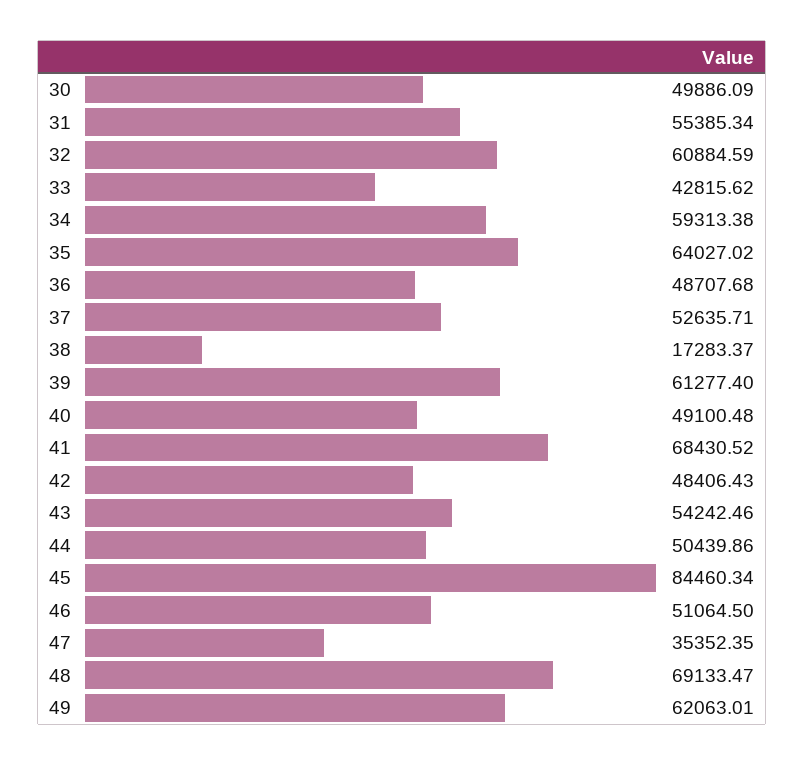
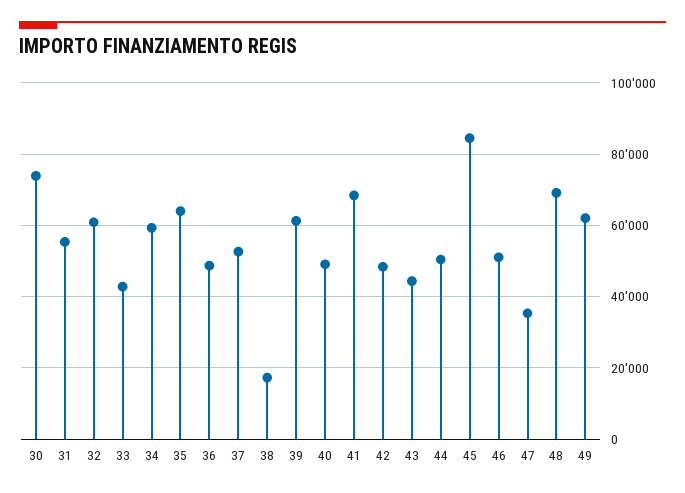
30: 49886.09 -> 74000
43: 54242.46 -> 44000

